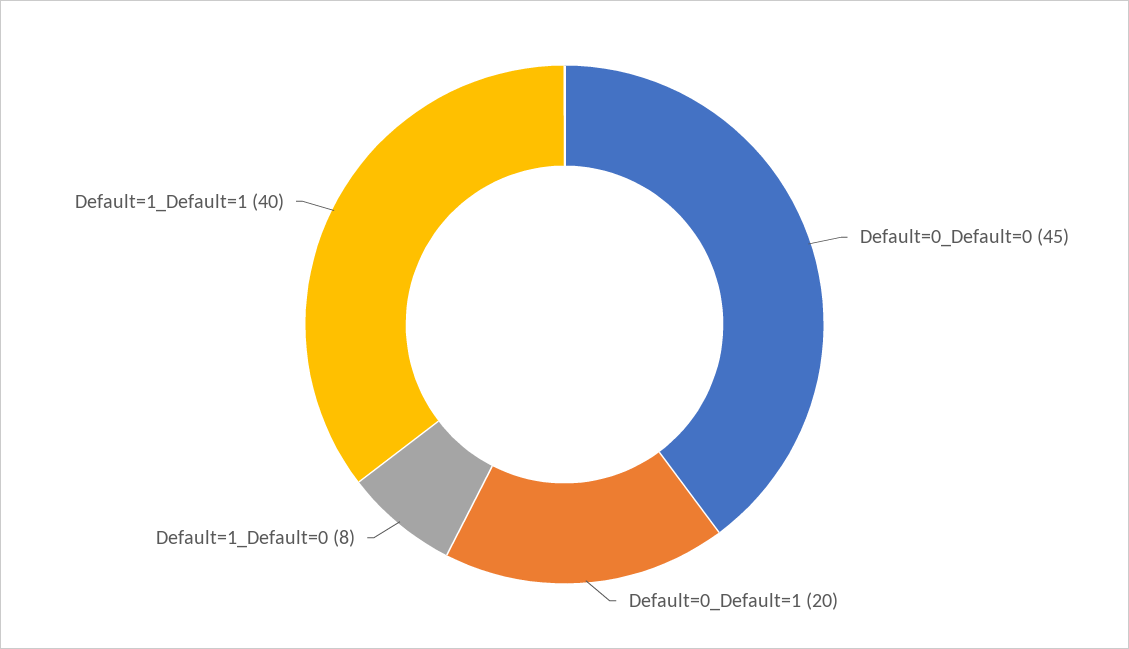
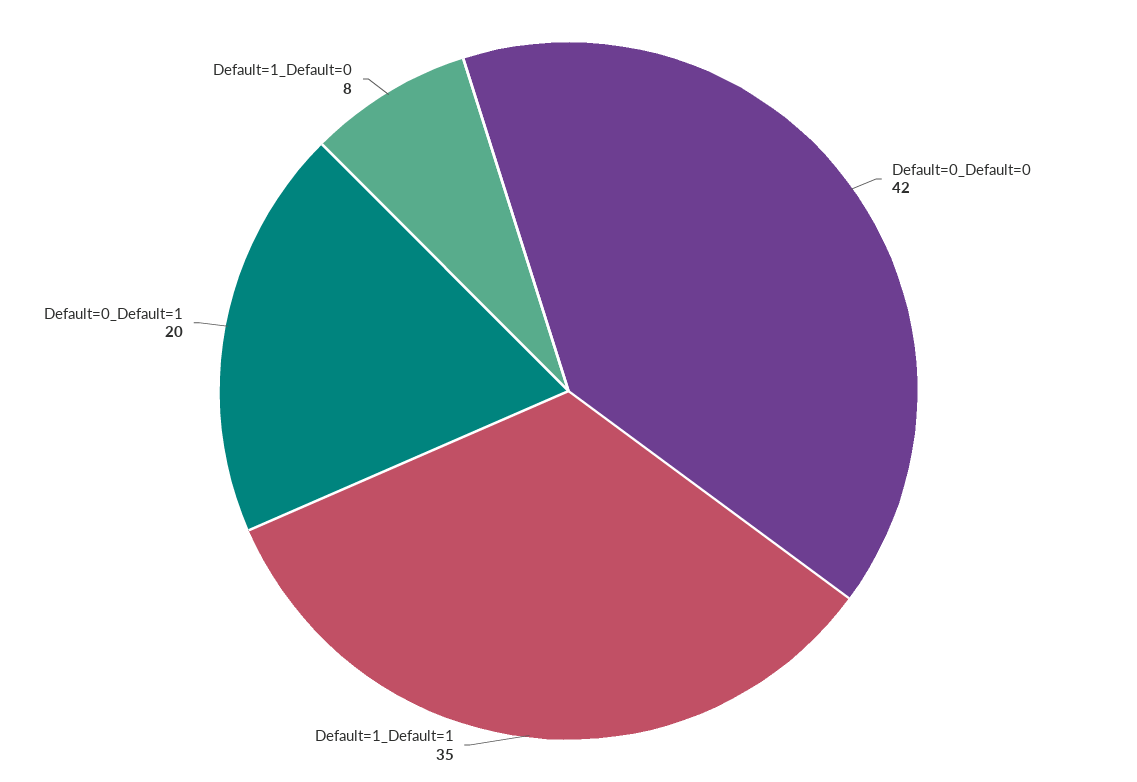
Default=0_Default=0: 45 -> 42
Default=1_Default=1: 40 -> 35

